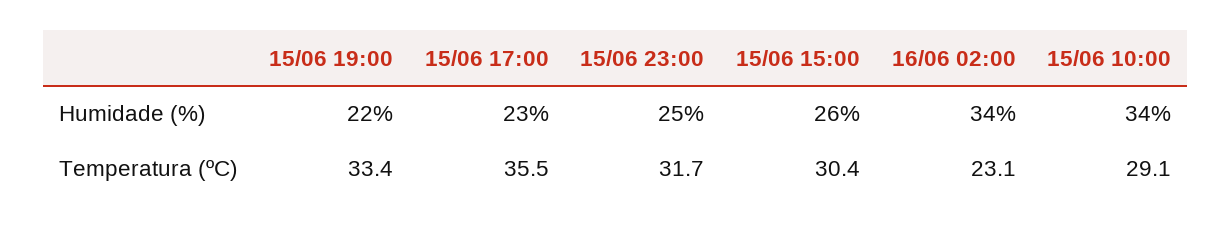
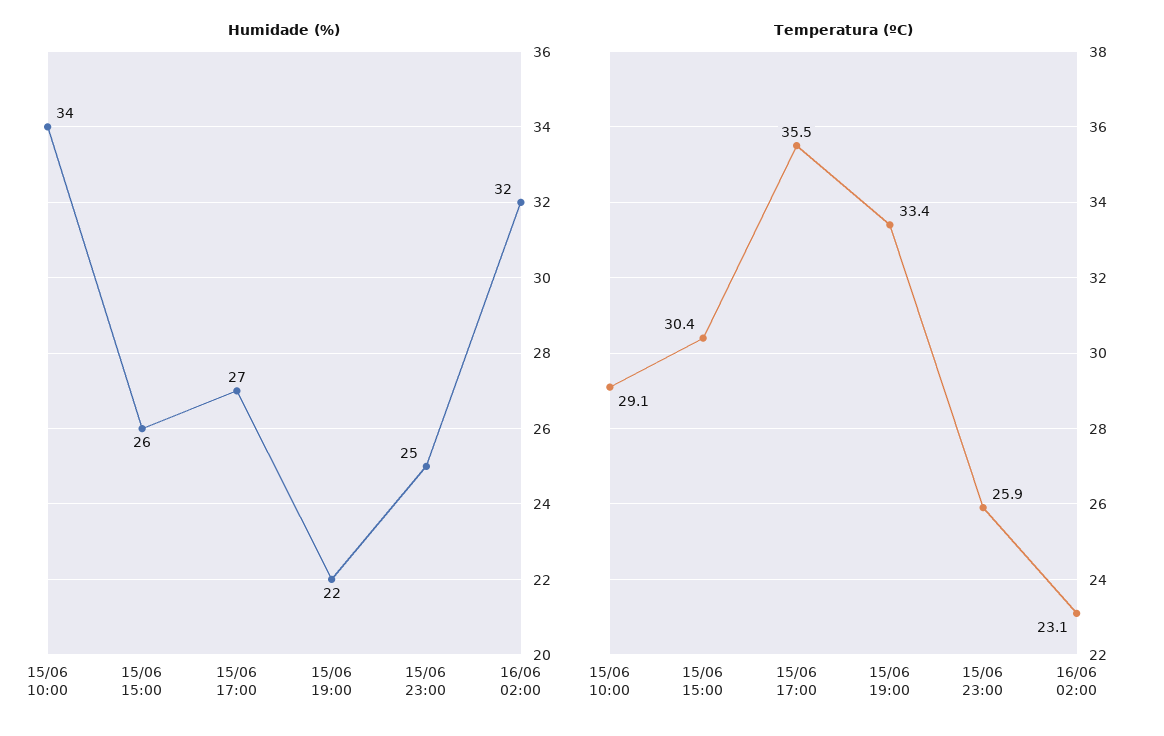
Humidade (%), 15/06 17:00: 23 -> 27
Humidade (%), 16/06 02:00: 34 -> 32
Temperatura (ºC), 15/06 23:00: 31.7 -> 25.9

